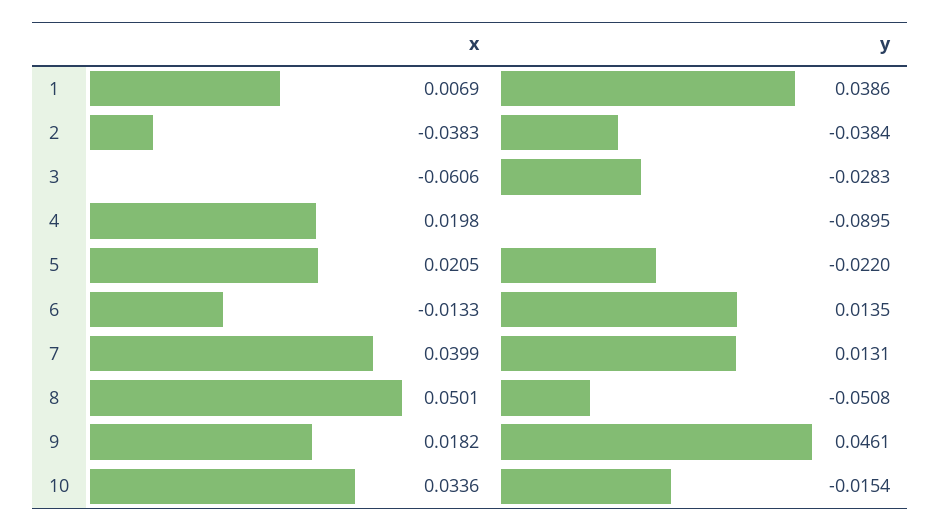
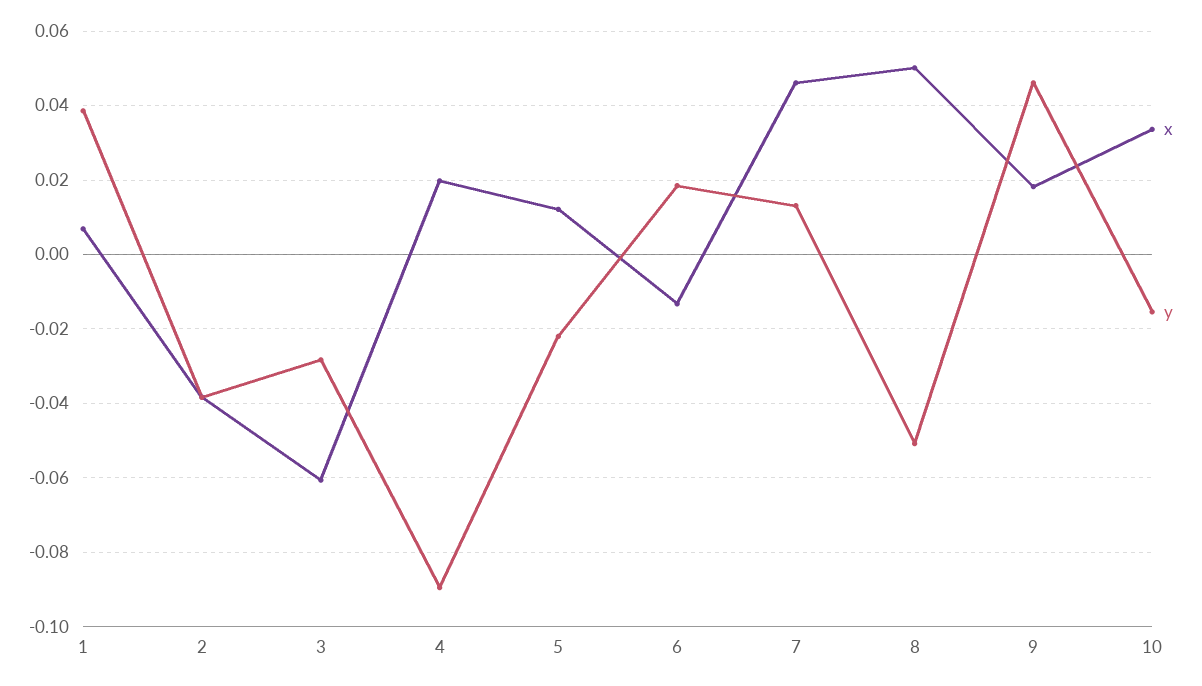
x, 5: 0.0205 -> 0.012
y, 6: 0.0135 -> 0.018
x, 7: 0.0399 -> 0.046

